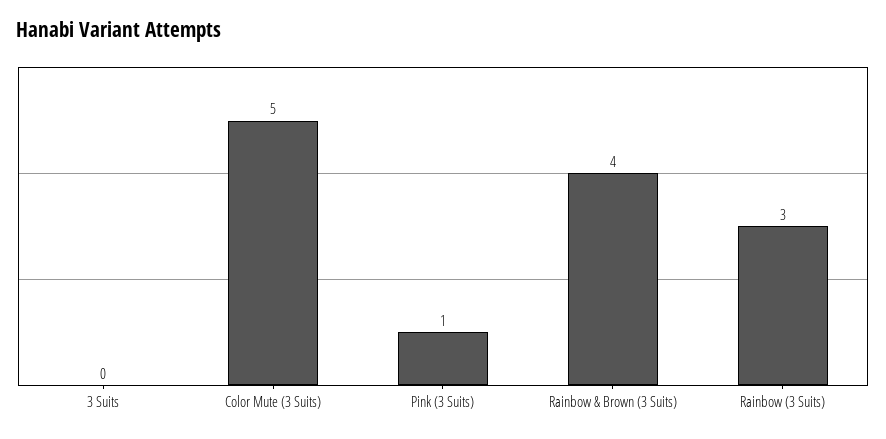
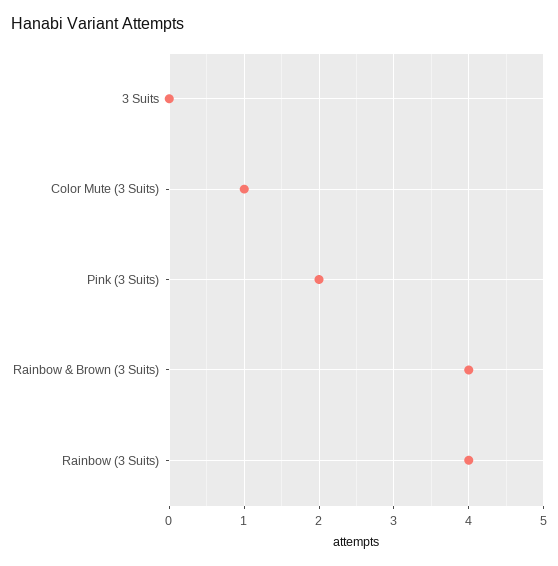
Color Mute (3 Suits): 5 -> 1
Pink (3 Suits): 1 -> 2
Rainbow (3 Suits): 3 -> 4

